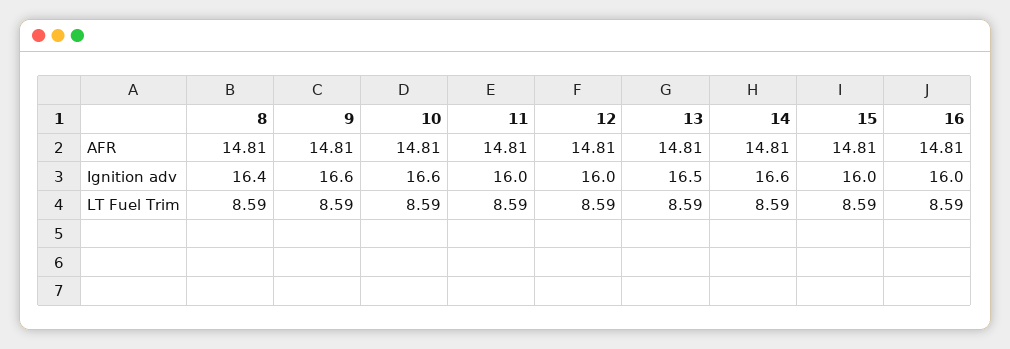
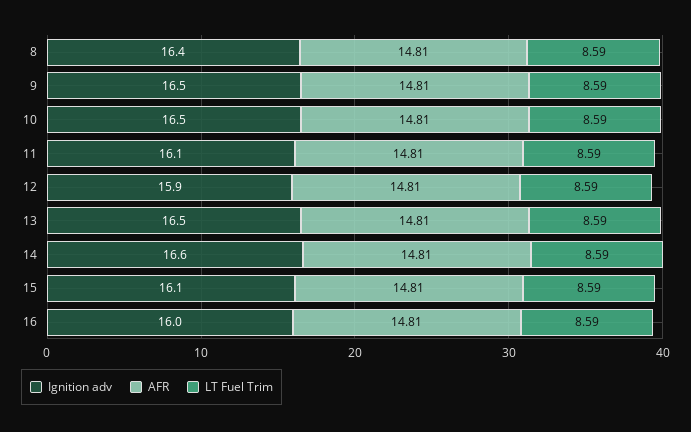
Ignition adv, 9: 16.6 -> 16.5
Ignition adv, 10: 16.6 -> 16.5
Ignition adv, 11: 16 -> 16.1
Ignition adv, 12: 16 -> 15.9
Ignition adv, 15: 16 -> 16.1

